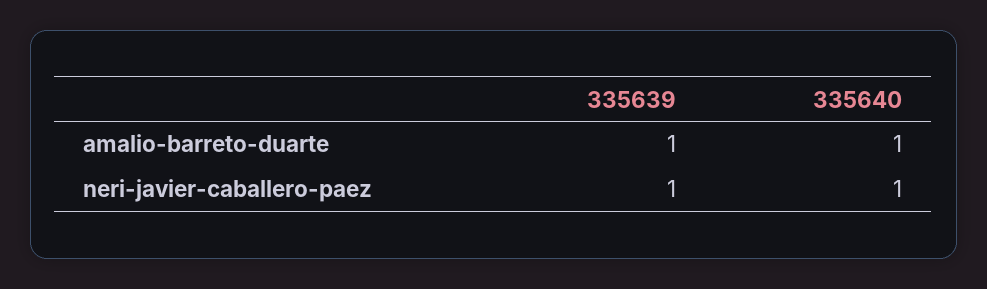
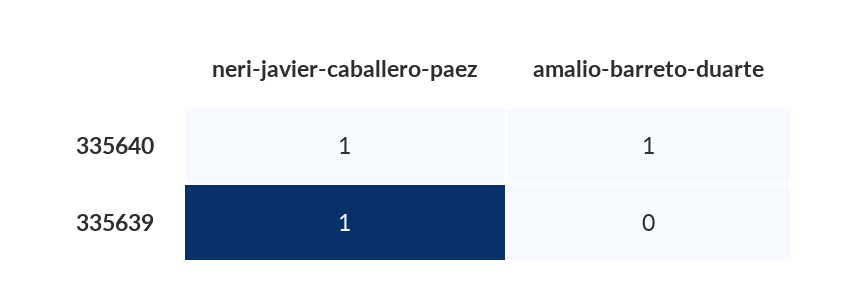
335639, amalio-barreto-duarte: 1 -> 0

